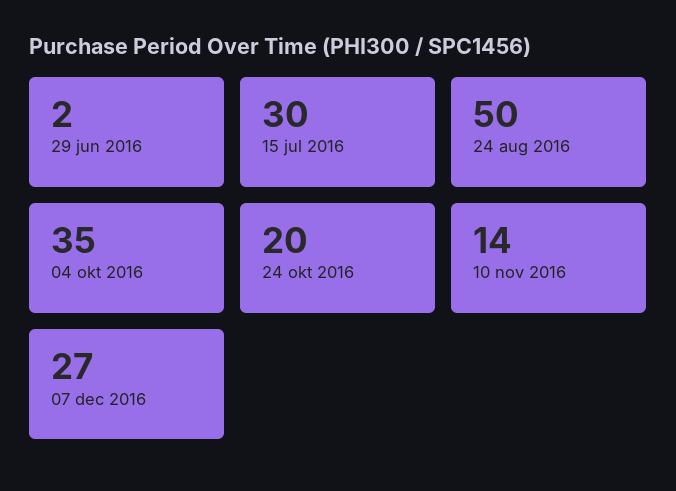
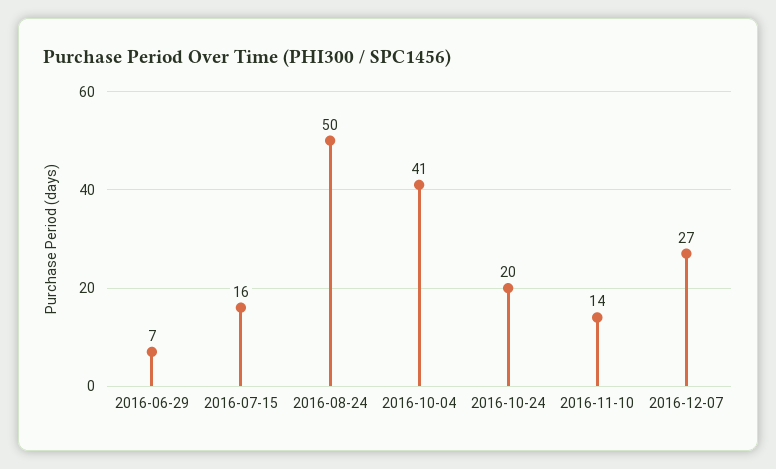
29 jun 2016: 2 -> 7
15 jul 2016: 30 -> 16
04 okt 2016: 35 -> 41

